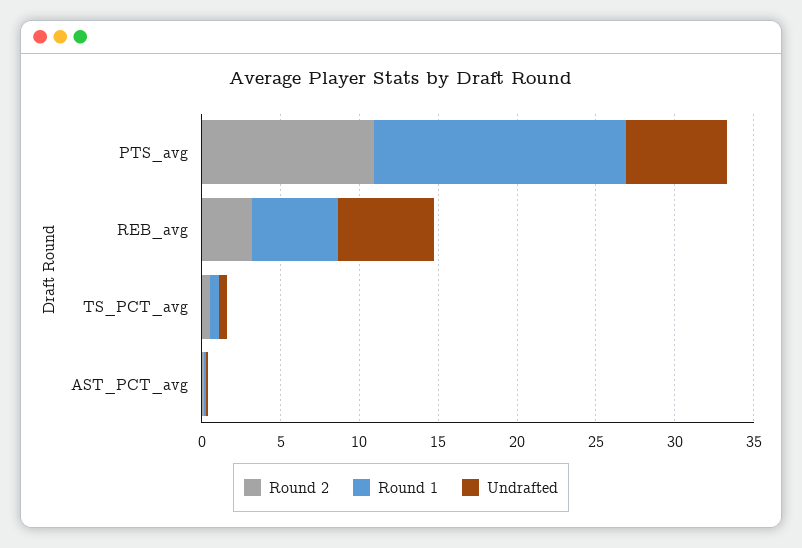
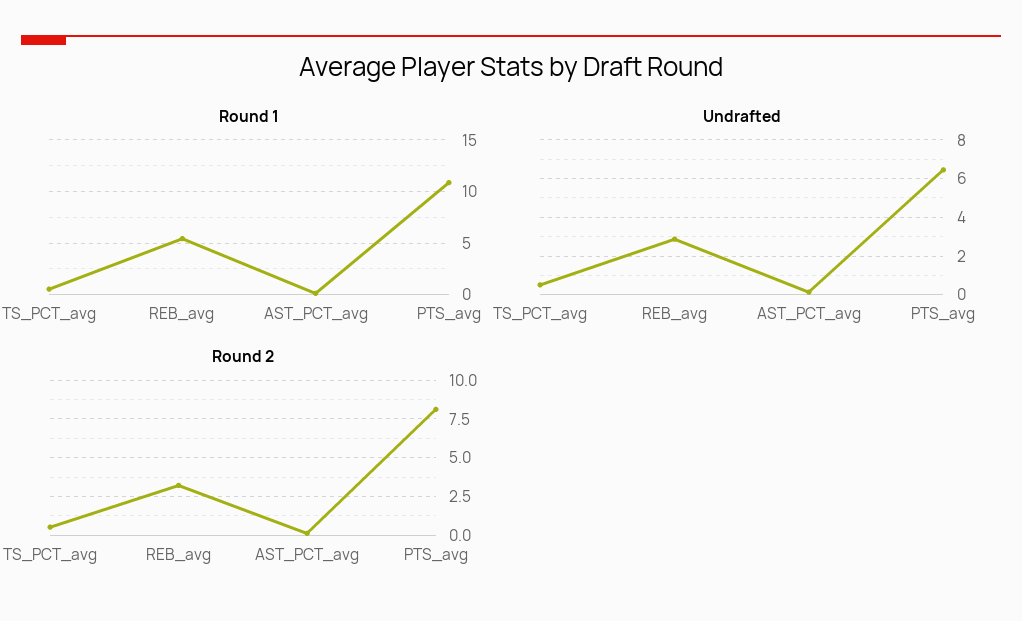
Round 2, PTS_avg: 11 -> 8
Round 1, PTS_avg: 16 -> 11
Undrafted, REB_avg: 6 -> 3

